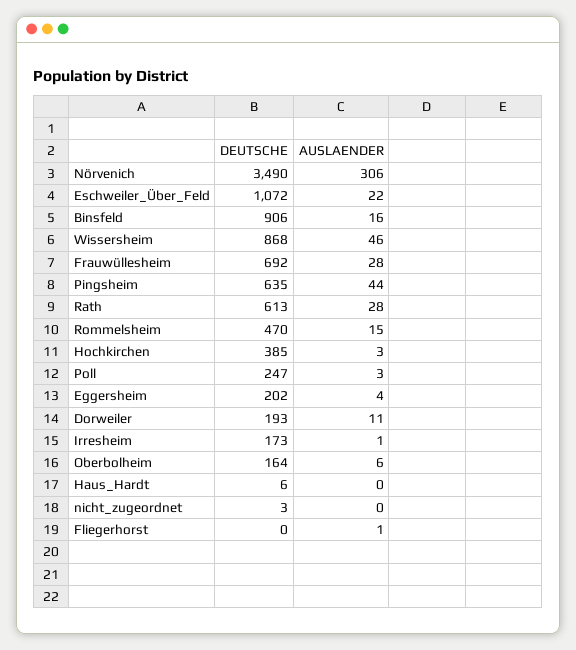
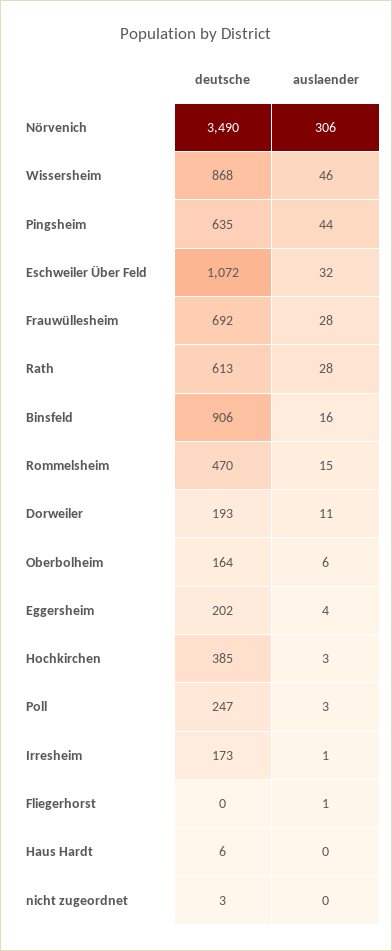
AUSLAENDER, Eschweiler_Über_Feld: 22 -> 32

